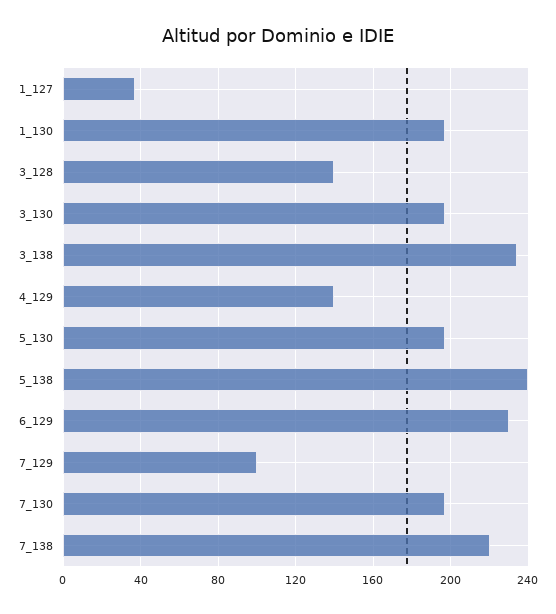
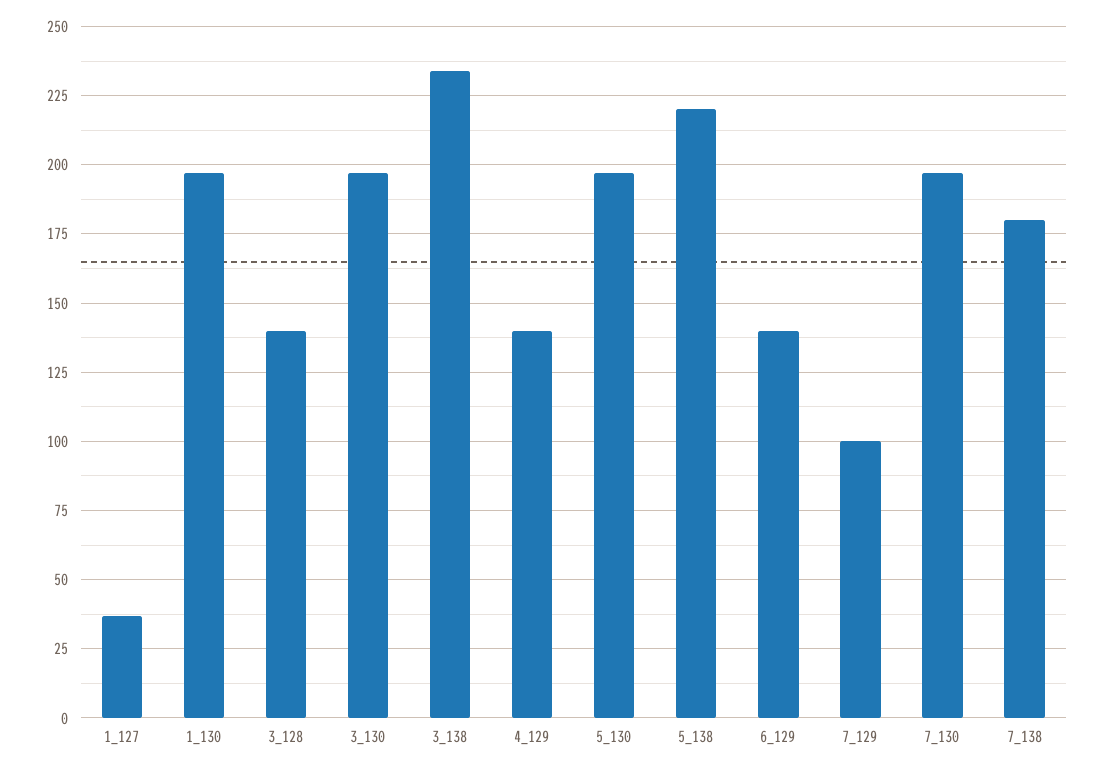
5_138: 240 -> 220
6_129: 230 -> 140
7_138: 220 -> 180

